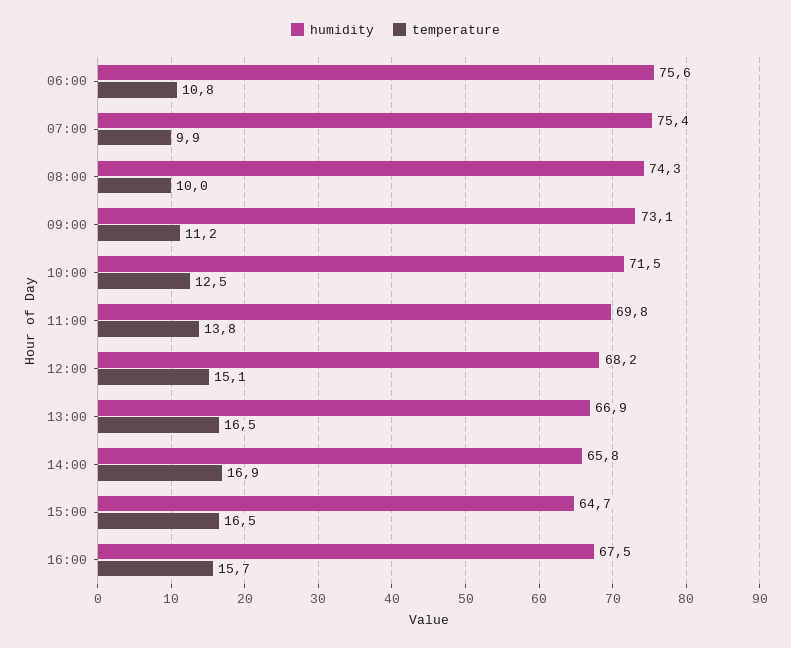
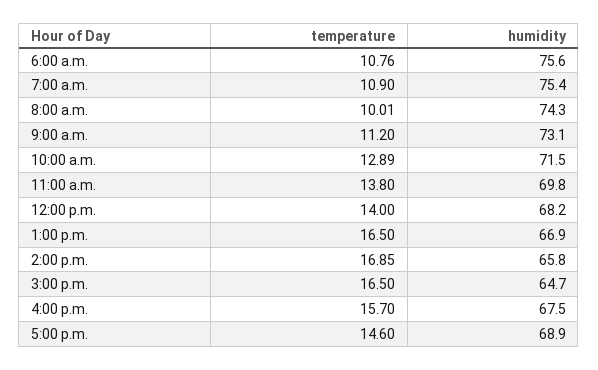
temperature, 07:00: 9.9 -> 10.9
temperature, 10:00: 12.5 -> 12.89
temperature, 12:00: 15.1 -> 14
temperature, 5:00 p.m.: none -> 14.6
humidity, 5:00 p.m.: none -> 68.9

